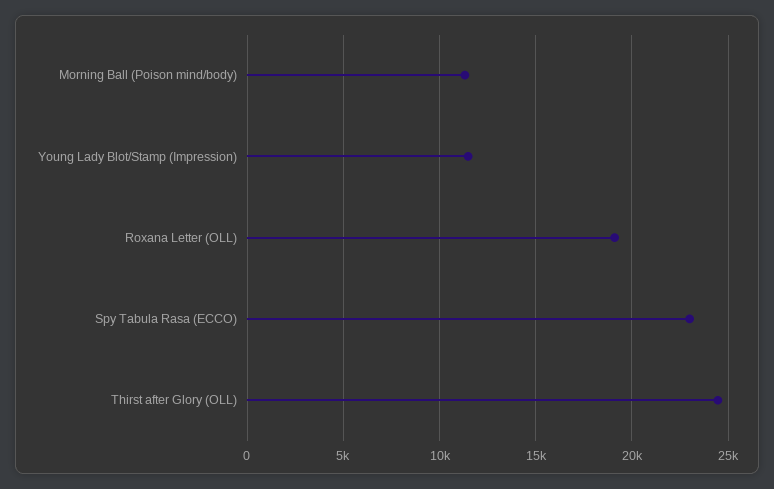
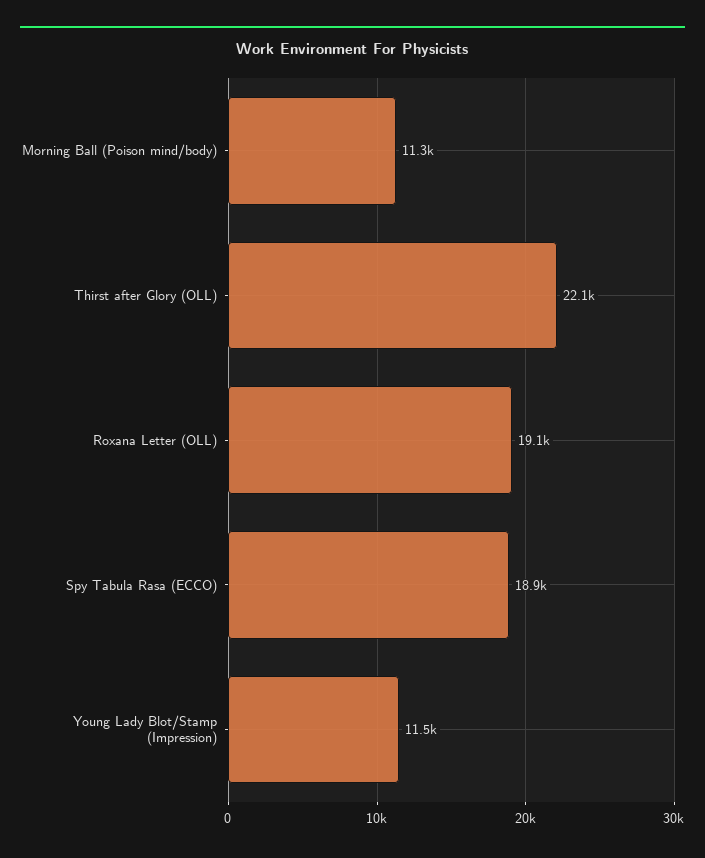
Spy Tabula Rasa (ECCO): 23000 -> 18900
Thirst after Glory (OLL): 24500 -> 22100

